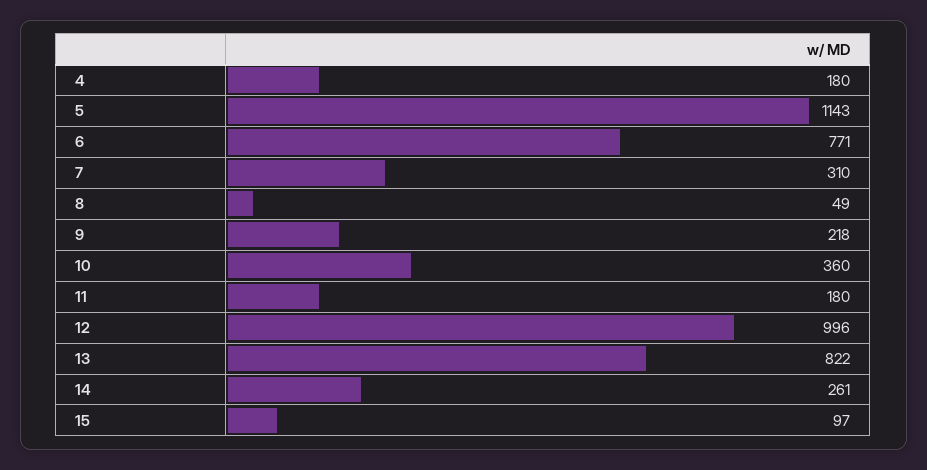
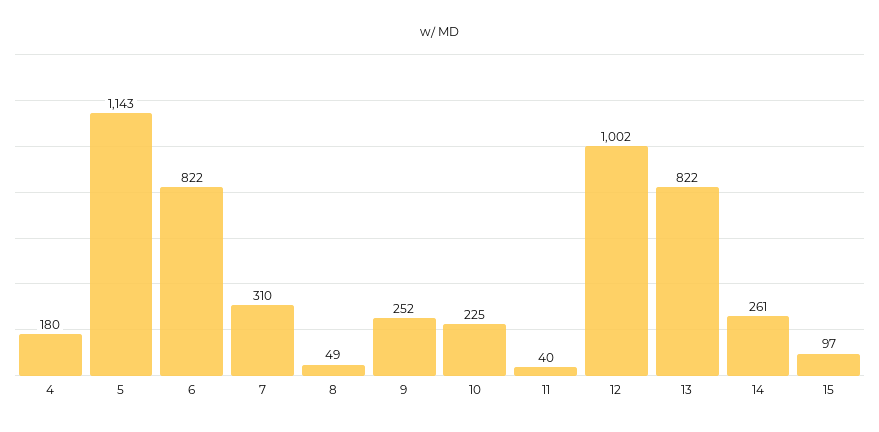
6: 771 -> 822
9: 218 -> 252
10: 360 -> 225
11: 180 -> 40
12: 996 -> 1002

